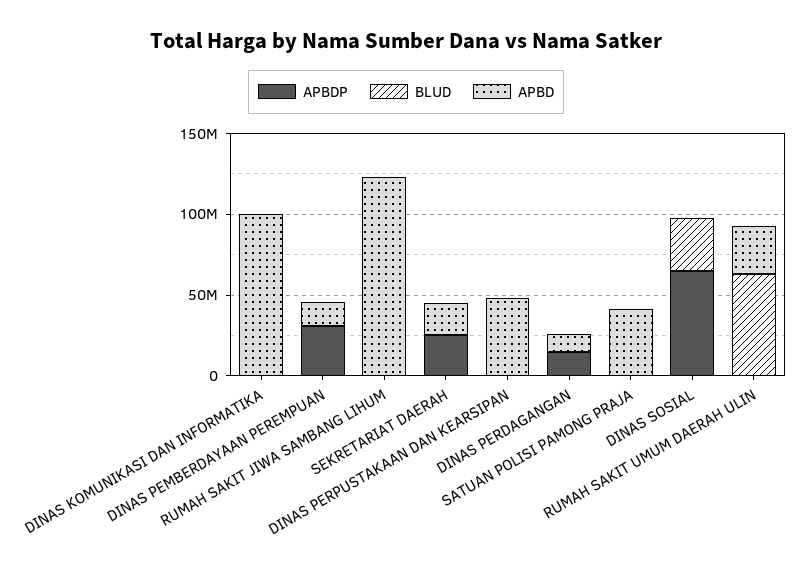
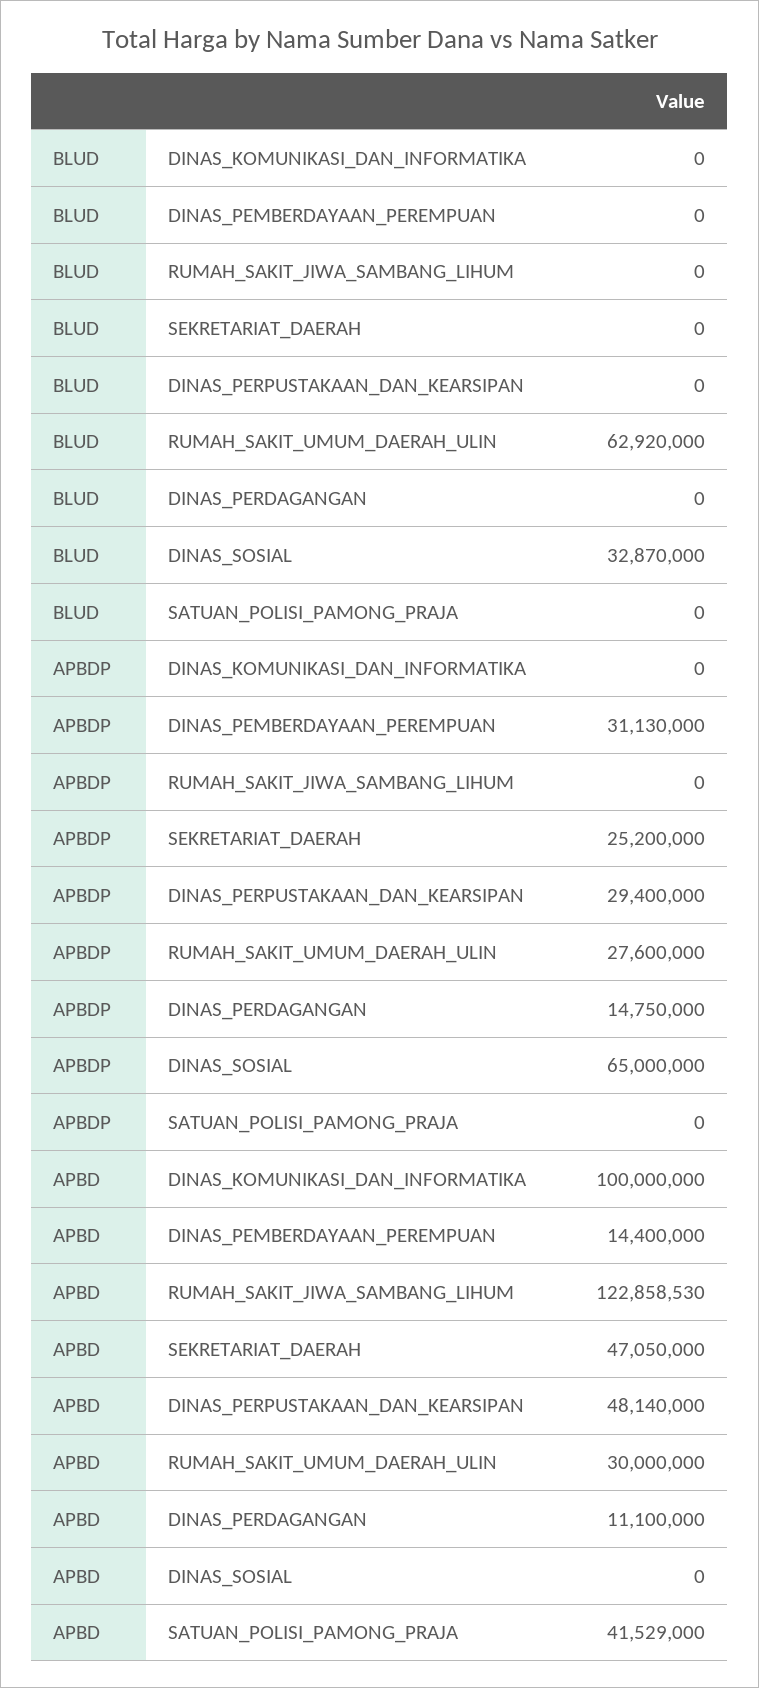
APBD, SEKRETARIAT DAERAH: 20000000 -> 47050000
APBDP, DINAS PERPUSTAKAAN DAN KEARSIPAN: 0 -> 29400000
APBDP, RUMAH SAKIT UMUM DAERAH ULIN: 0 -> 27600000

